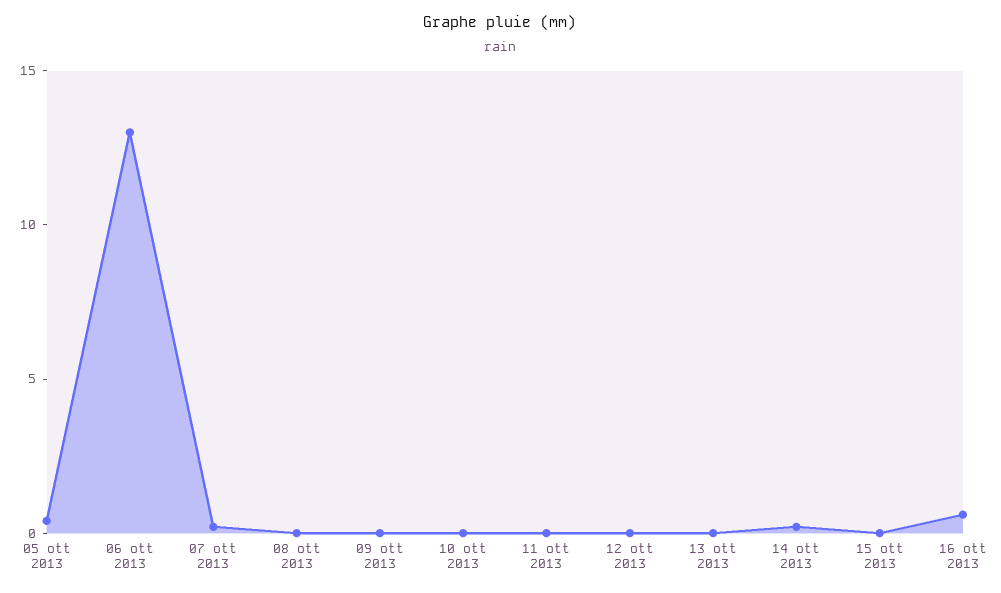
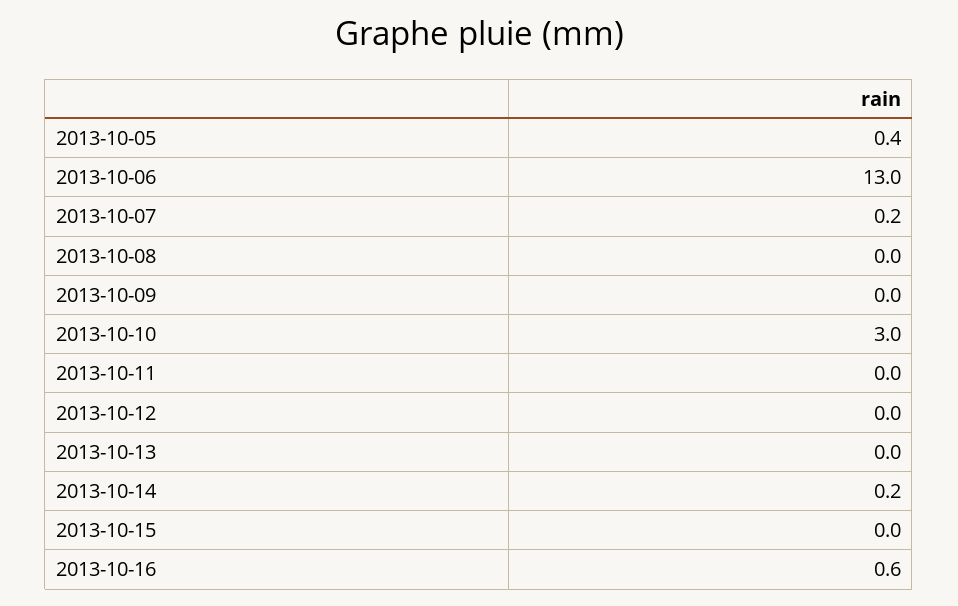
10 ott 2013: 0 -> 3

